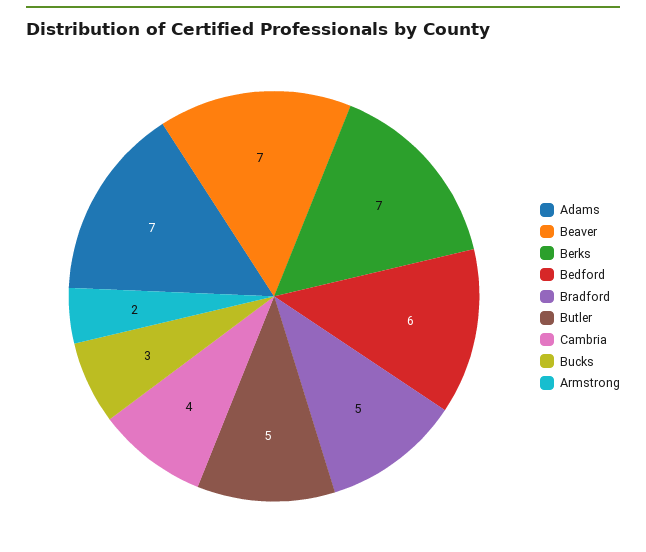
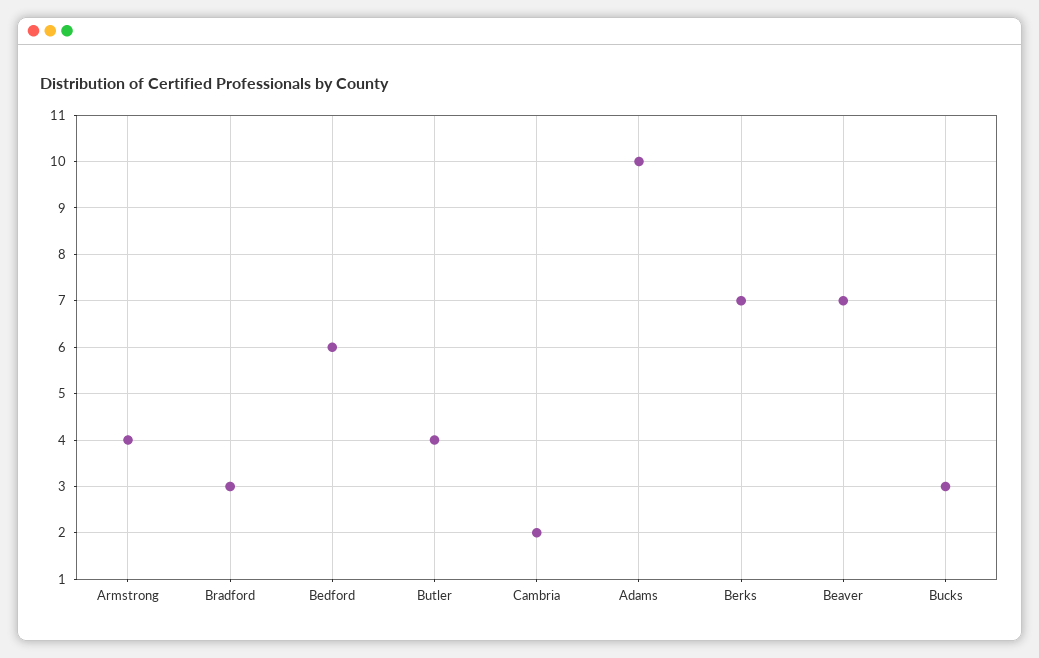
Adams: 7 -> 10
Bradford: 5 -> 3
Butler: 5 -> 4
Cambria: 4 -> 2
Armstrong: 2 -> 4

